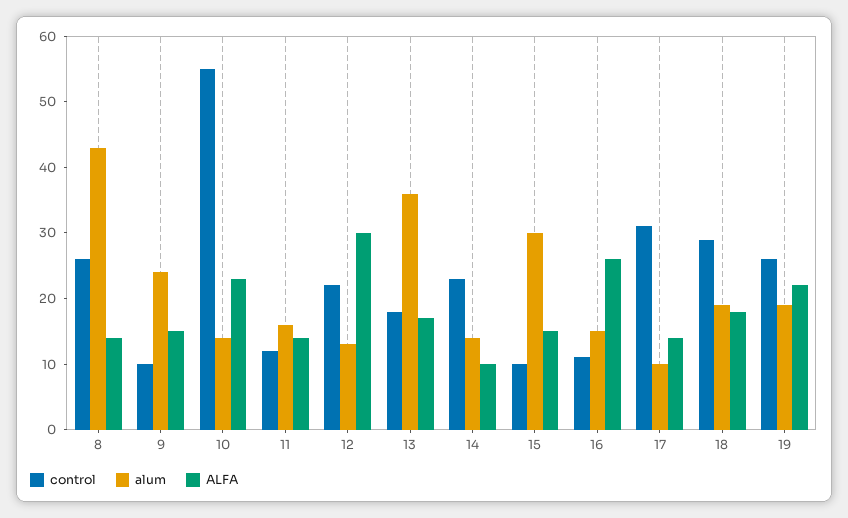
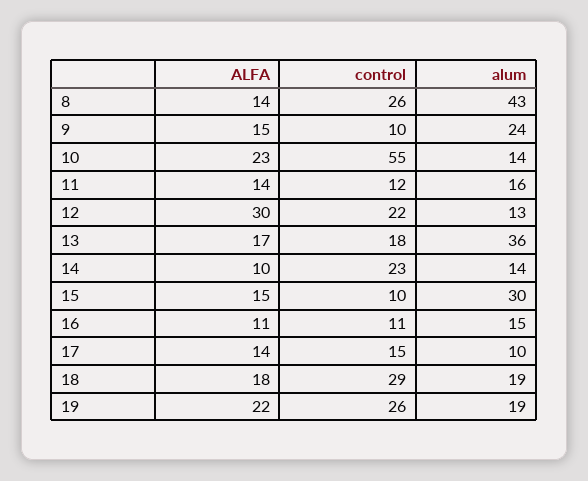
ALFA, 16: 25 -> 11
control, 17: 30 -> 15

